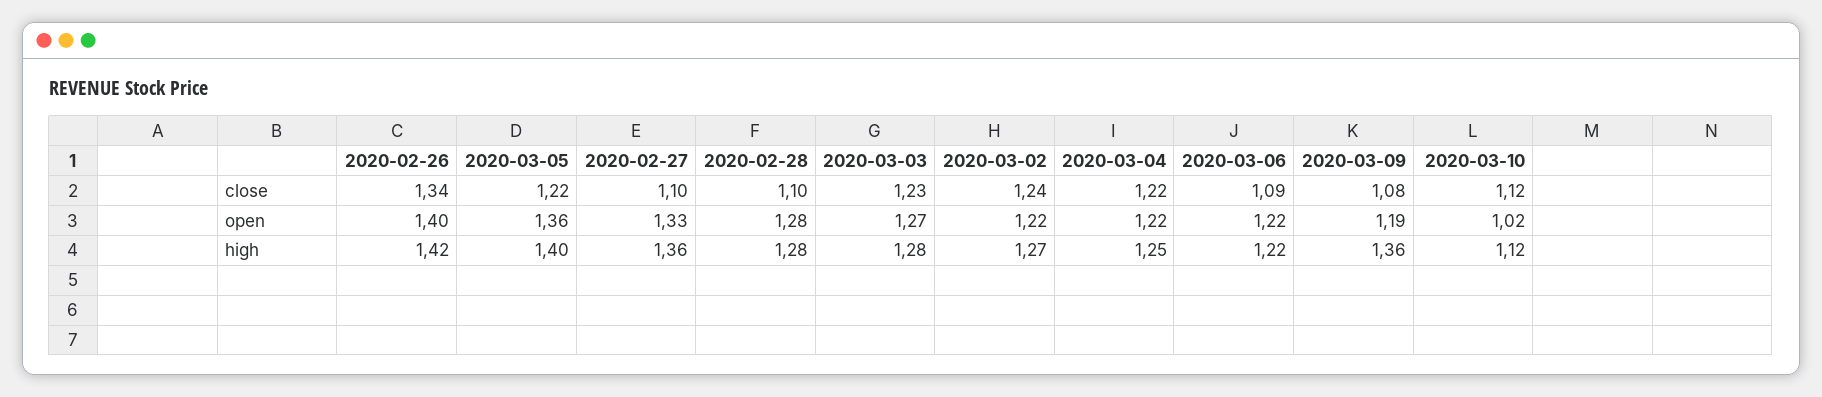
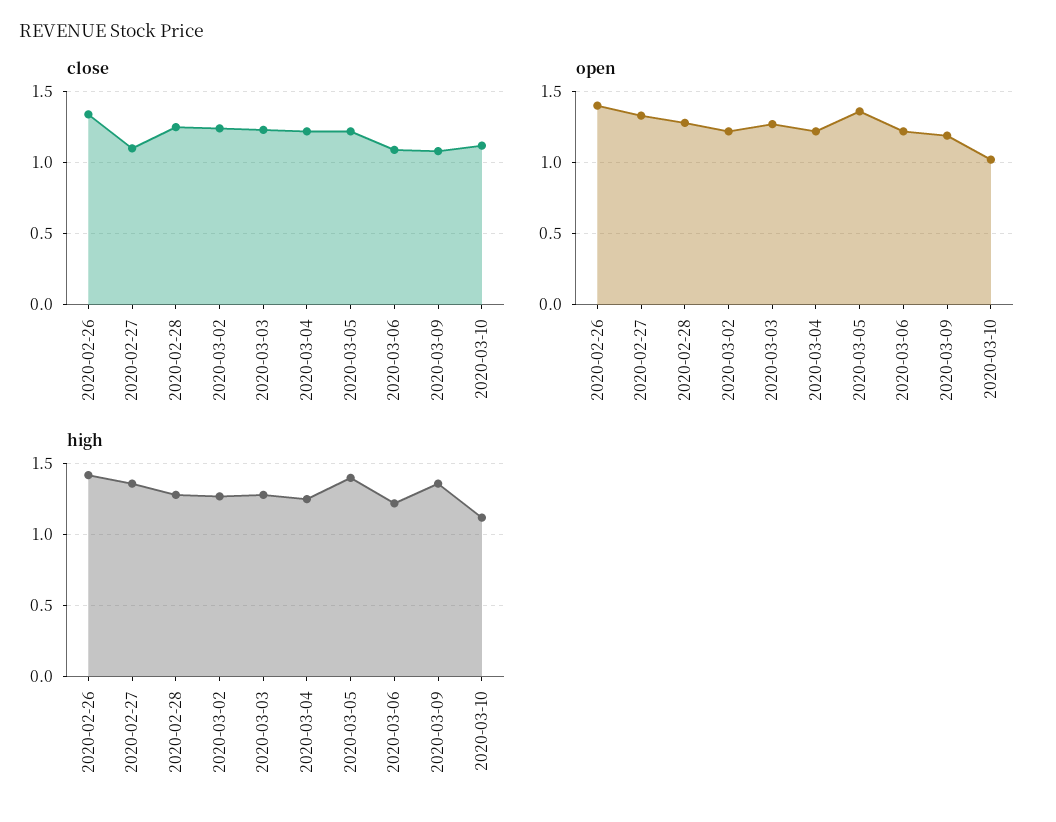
close, 2020-02-28: 1.1 -> 1.25

